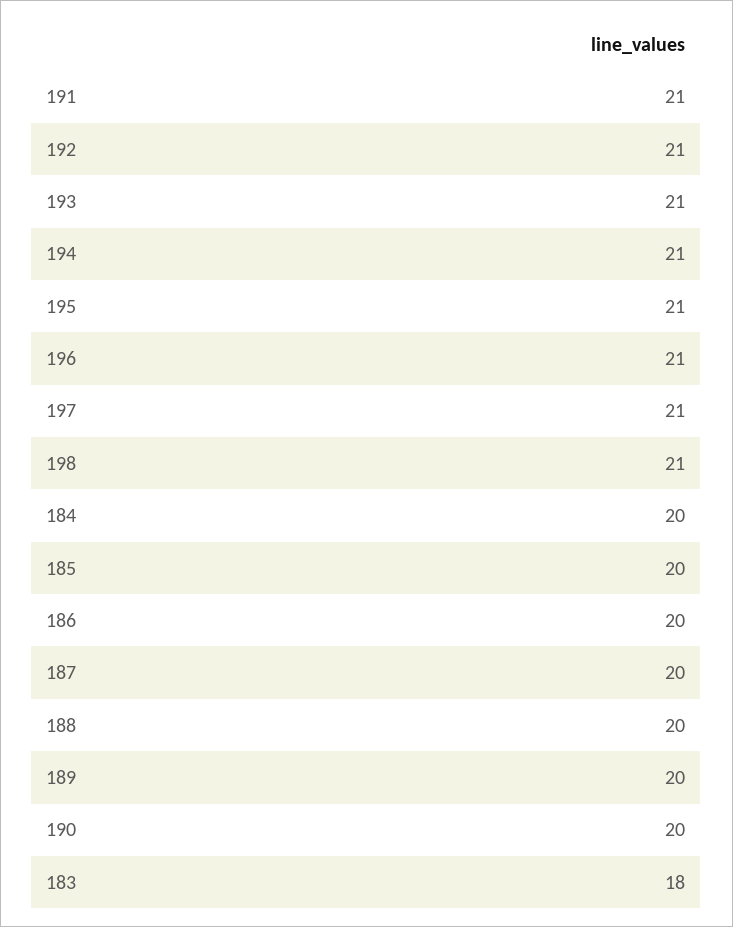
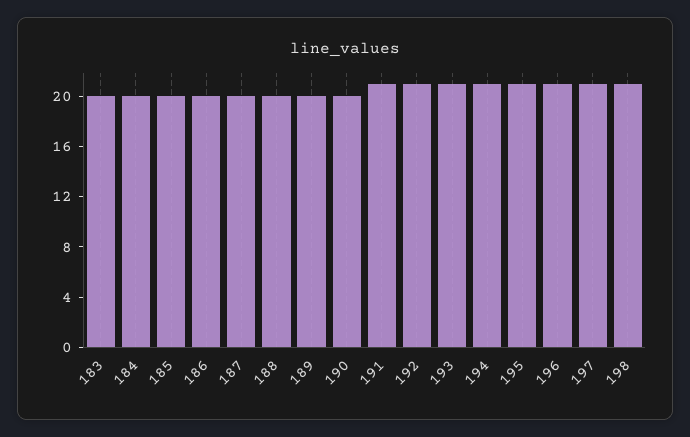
183: 18 -> 20

